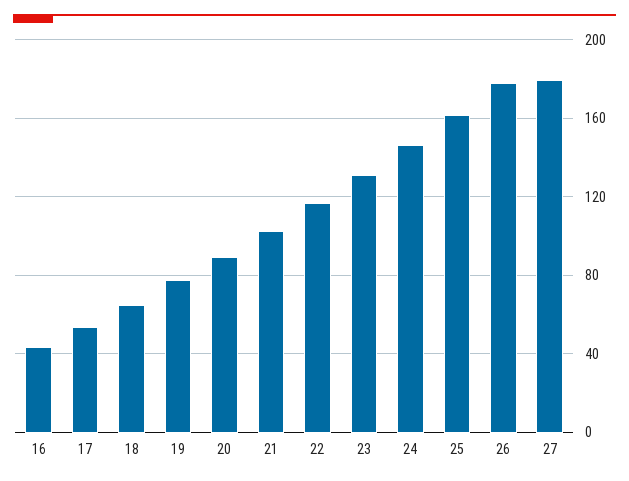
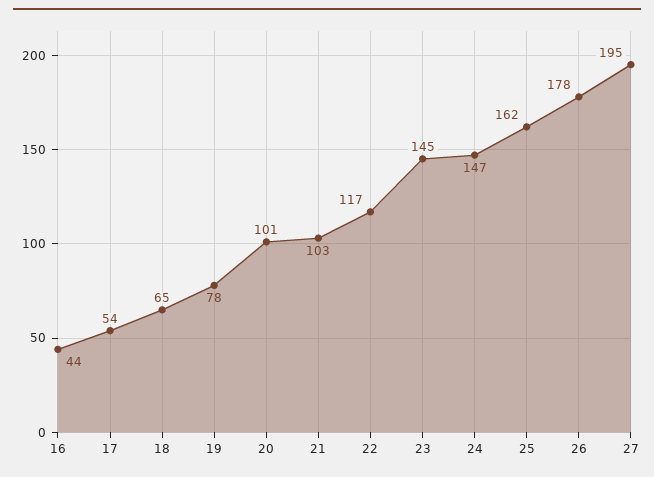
20: 90 -> 101
23: 130 -> 145
27: 180 -> 195

